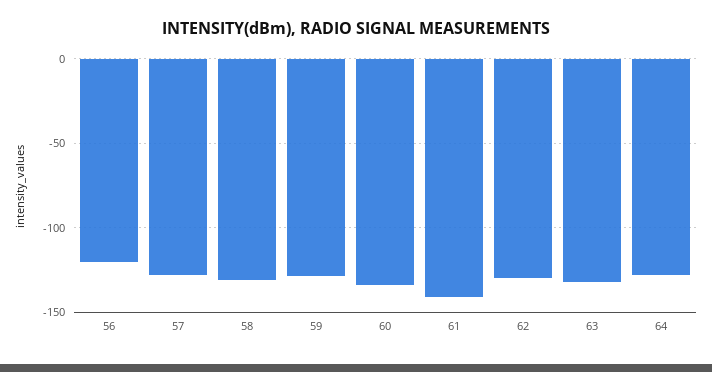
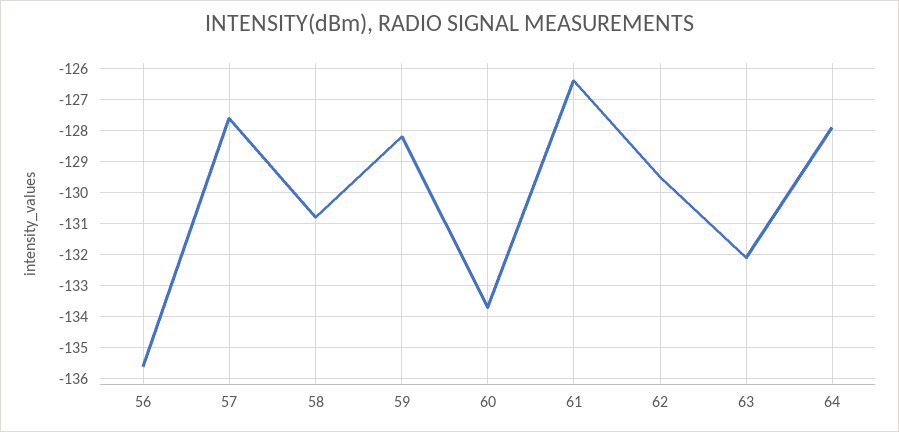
56: -120 -> -135.5
61: -140 -> -126.5

